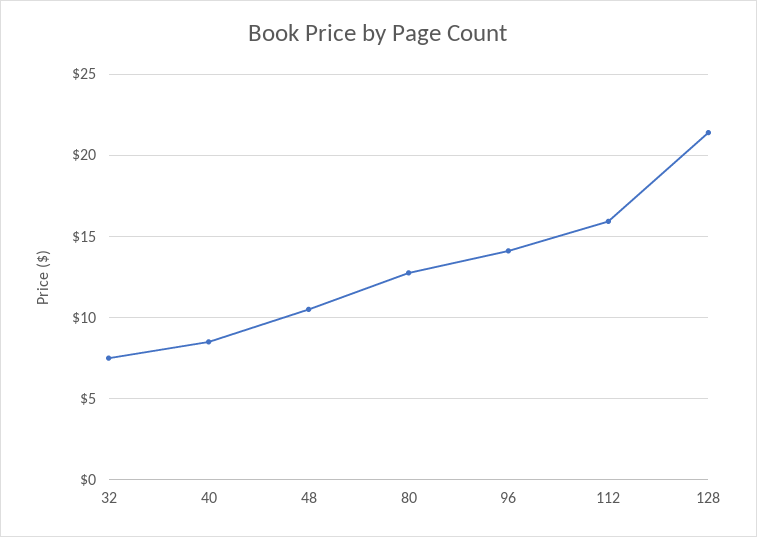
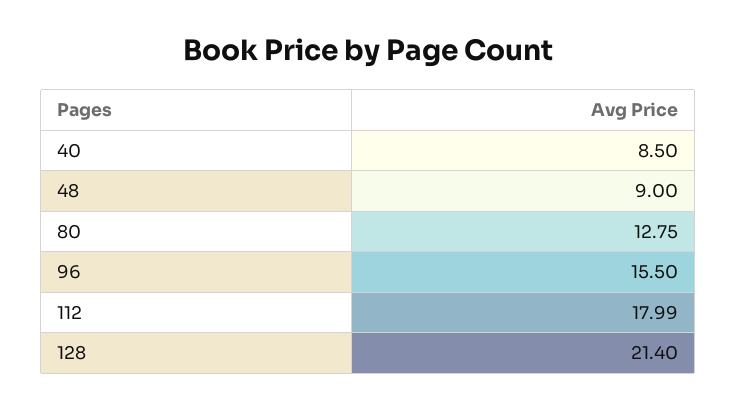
32: 7.5 -> none
48: 10.5 -> 9
96: 14 -> 15.5
112: 16 -> 17.99

